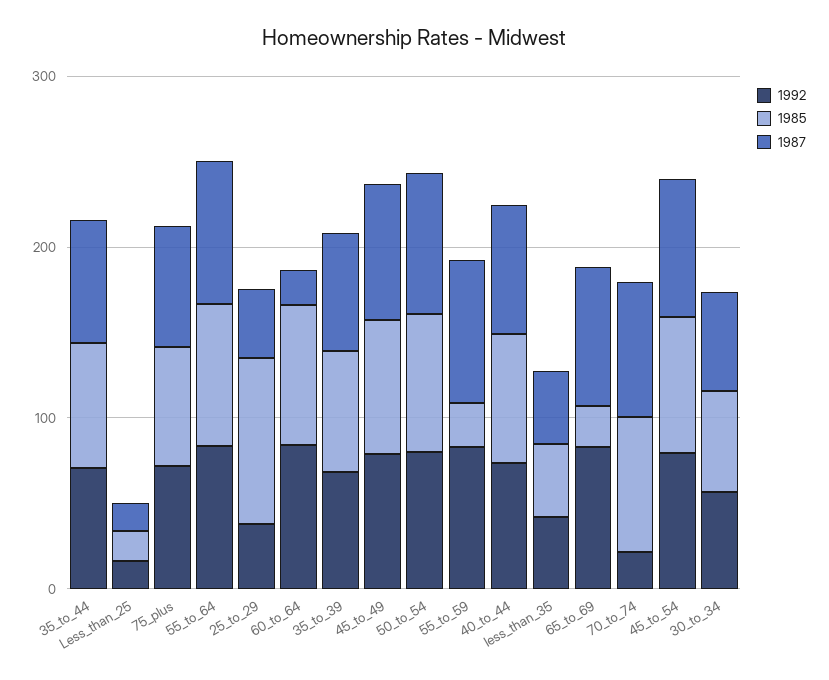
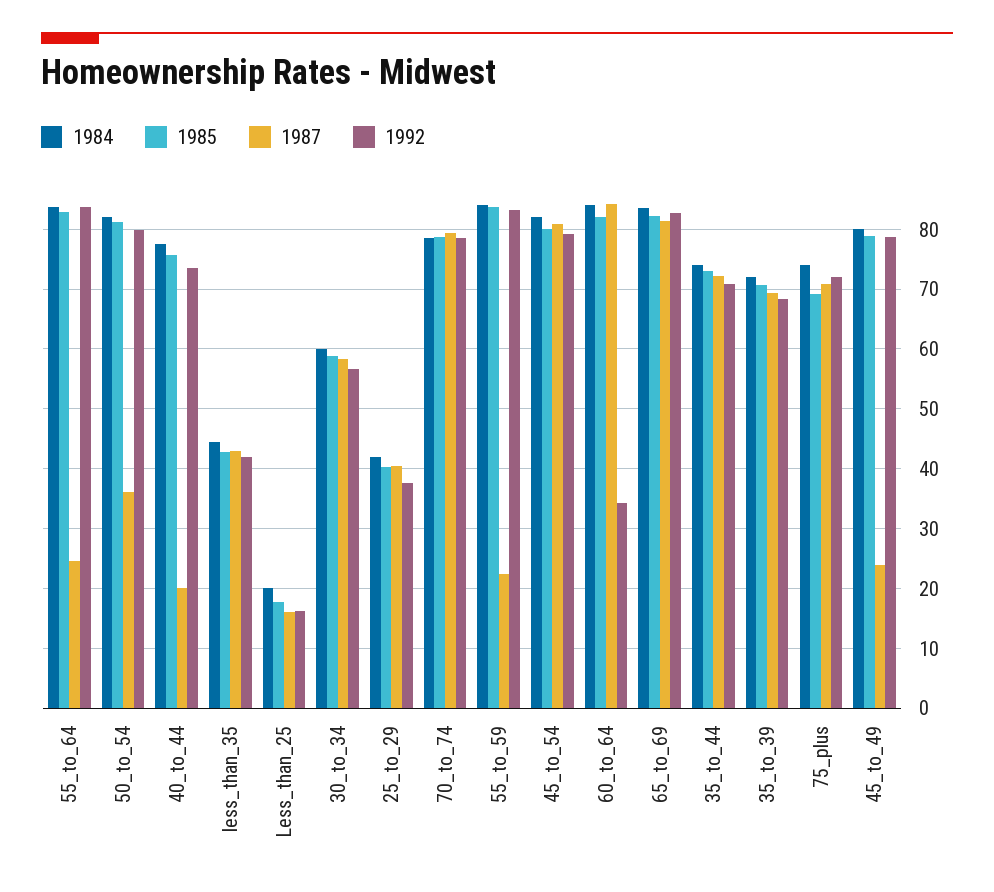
1987, 55_to_64: 80 -> 24
1985, 25_to_29: 100 -> 40
1992, 60_to_64: 80 -> 34
1987, 60_to_64: 20 -> 84
1987, 45_to_49: 80 -> 24
1987, 50_to_54: 80 -> 36
1985, 55_to_59: 20 -> 84
1987, 55_to_59: 80 -> 22
1987, 40_to_44: 80 -> 20
1985, 65_to_69: 20 -> 82
1992, 70_to_74: 20 -> 78
1984, 55_to_64: none -> 84
1984, 50_to_54: none -> 82
1984, 40_to_44: none -> 78
1984, less_than_35: none -> 44
1984, Less_than_25: none -> 20
1984, 30_to_34: none -> 60
1984, 25_to_29: none -> 42
1984, 70_to_74: none -> 78
1984, 55_to_59: none -> 84
1984, 45_to_54: none -> 82
1984, 60_to_64: none -> 84
1984, 65_to_69: none -> 84
1984, 35_to_44: none -> 74
1984, 35_to_39: none -> 72
1984, 75_plus: none -> 74
1984, 45_to_49: none -> 80

